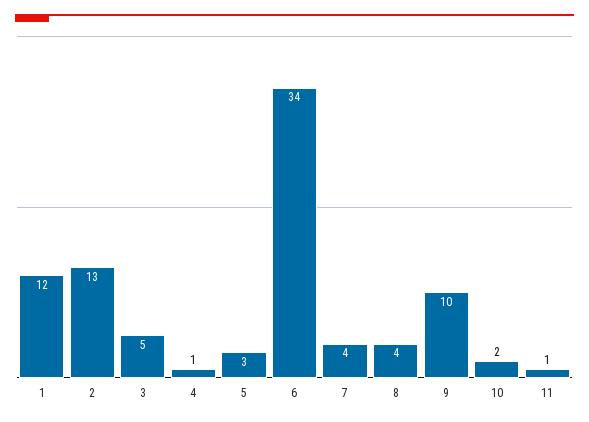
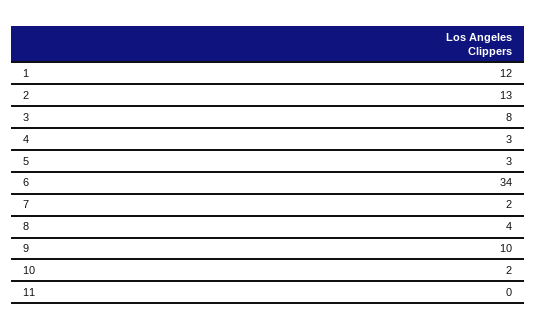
3: 5 -> 8
4: 1 -> 3
7: 4 -> 2
11: 1 -> 0

